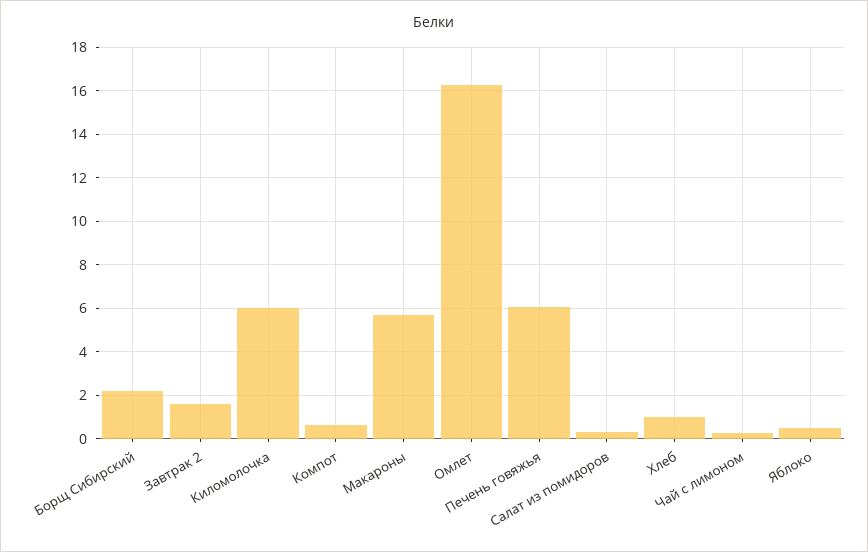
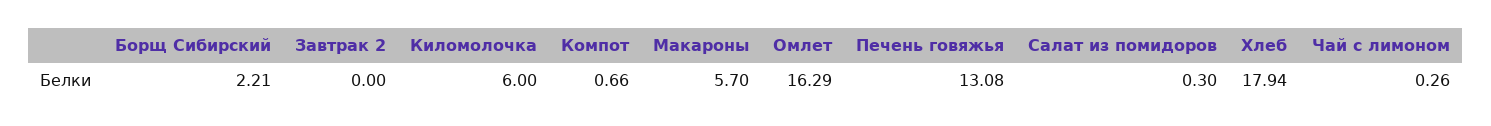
Завтрак 2: 1.5 -> 0
Печень говяжья: 6 -> 13.08
Хлеб: 1 -> 17.94
Яблоко: 0.5 -> none

